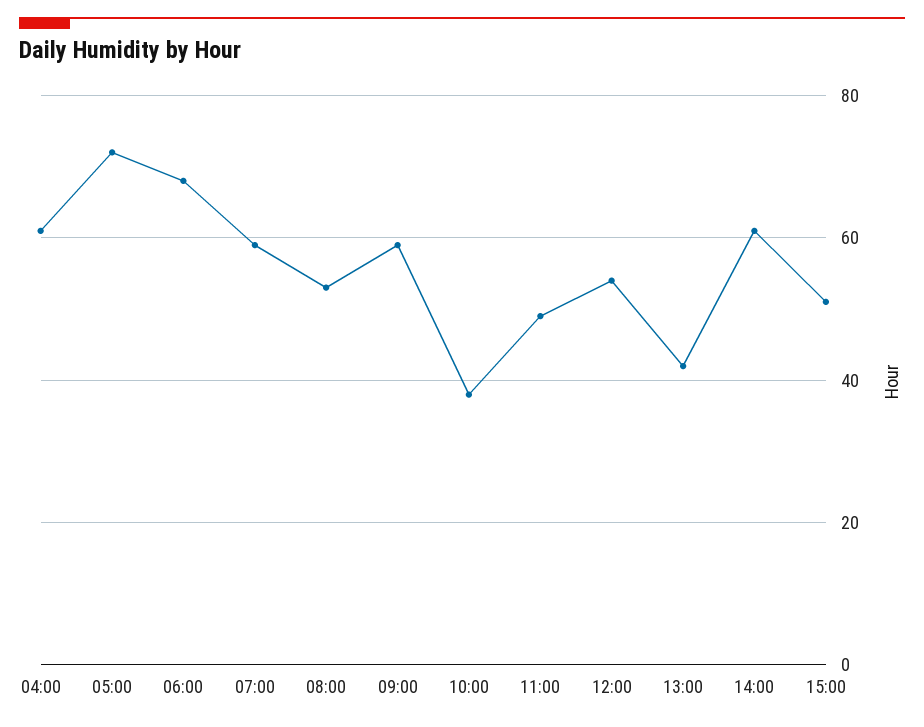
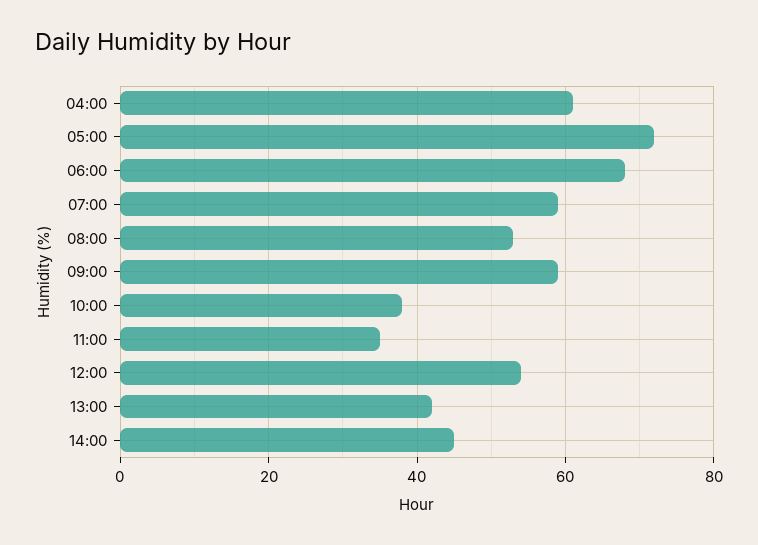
11:00: 50 -> 35
14:00: 60 -> 45
15:00: 50 -> none

